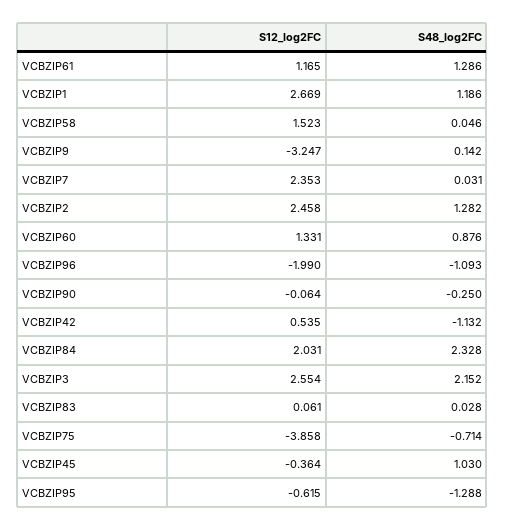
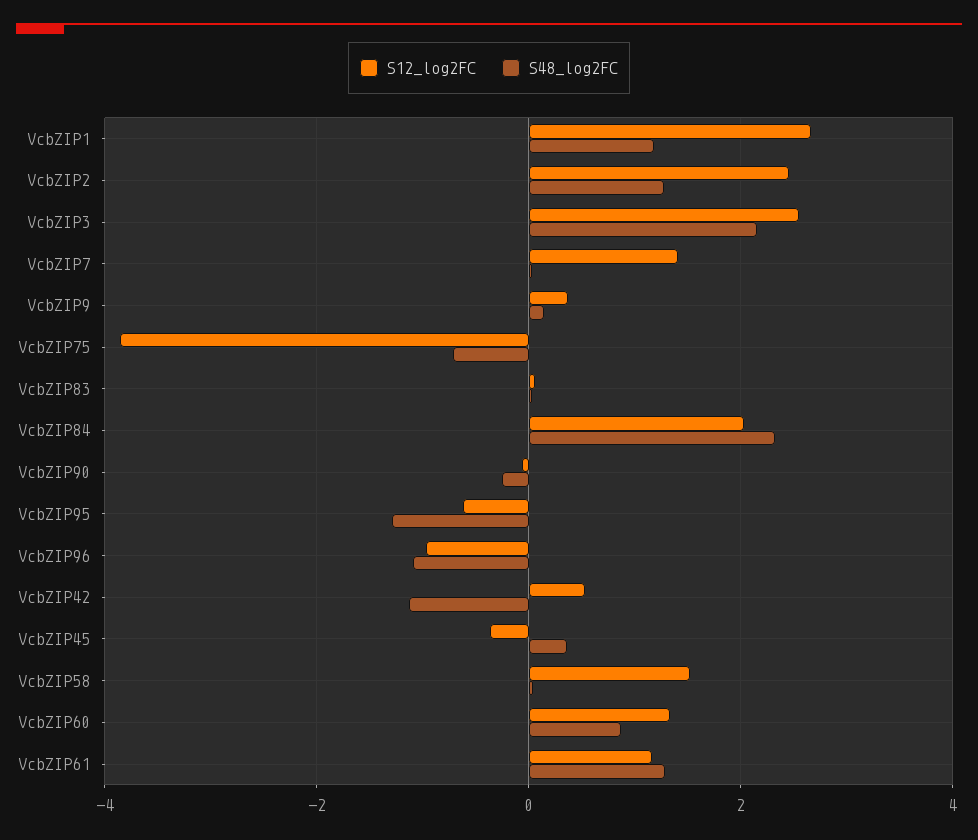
S12_log2FC, VCBZIP9: -3.247 -> 0.4
S12_log2FC, VCBZIP7: 2.353 -> 1.4
S12_log2FC, VCBZIP96: -1.99 -> -1
S48_log2FC, VCBZIP45: 1.03 -> 0.4

